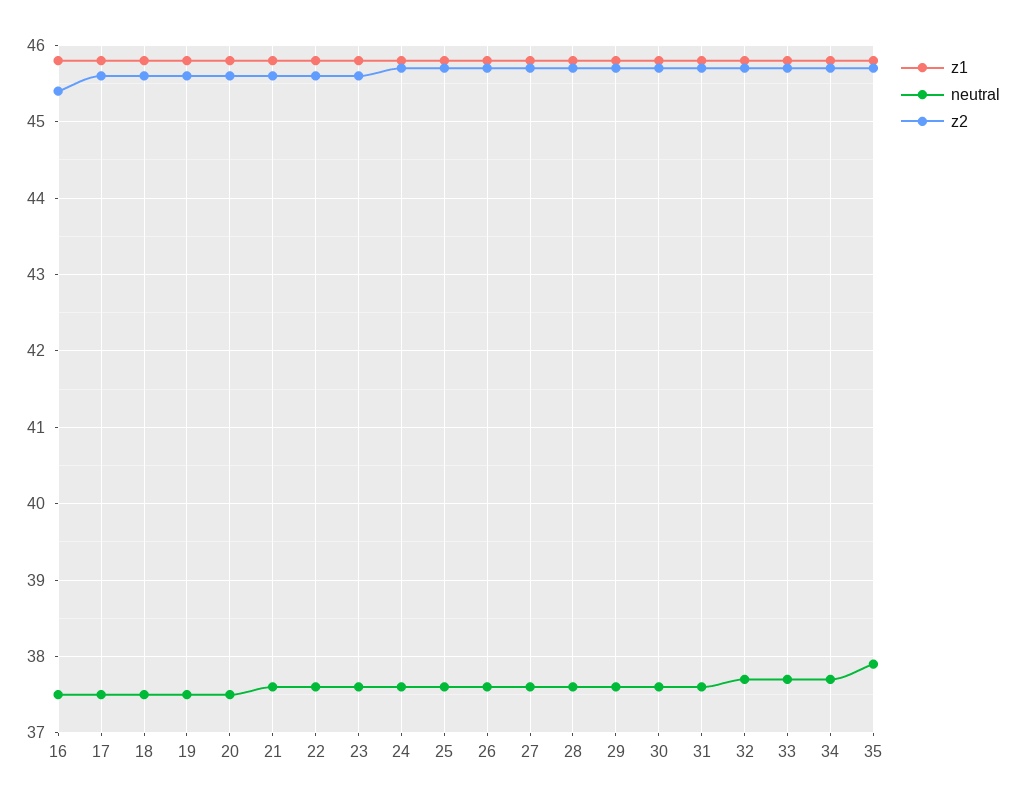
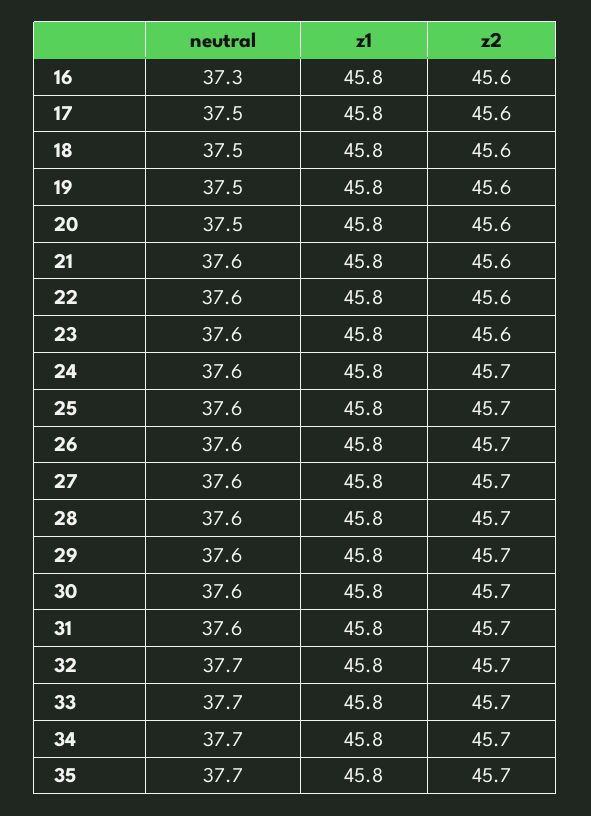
neutral, 16: 37.5 -> 37.3
z2, 16: 45.4 -> 45.6
neutral, 35: 37.9 -> 37.7

